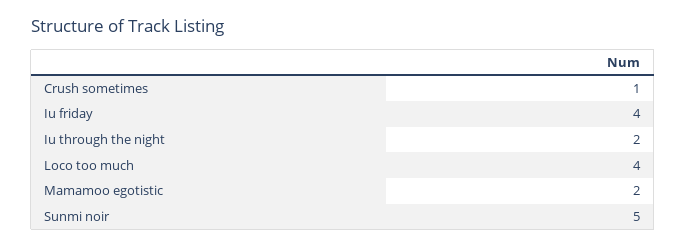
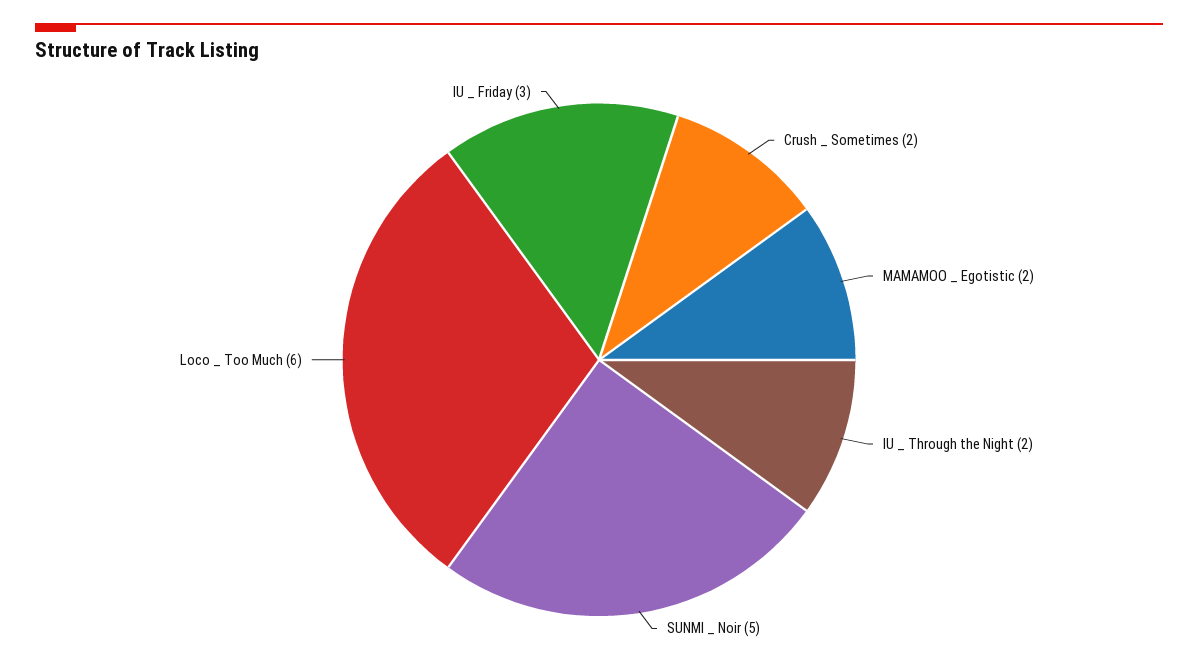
Crush   sometimes: 1 -> 2
Iu   friday: 4 -> 3
Loco   too much: 4 -> 6

